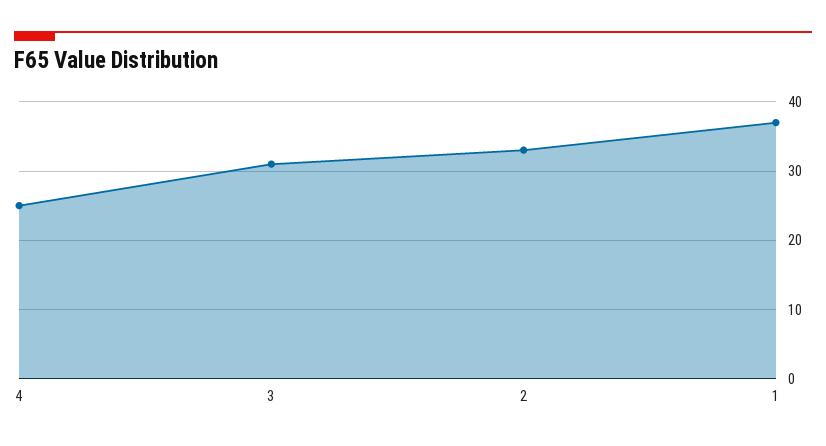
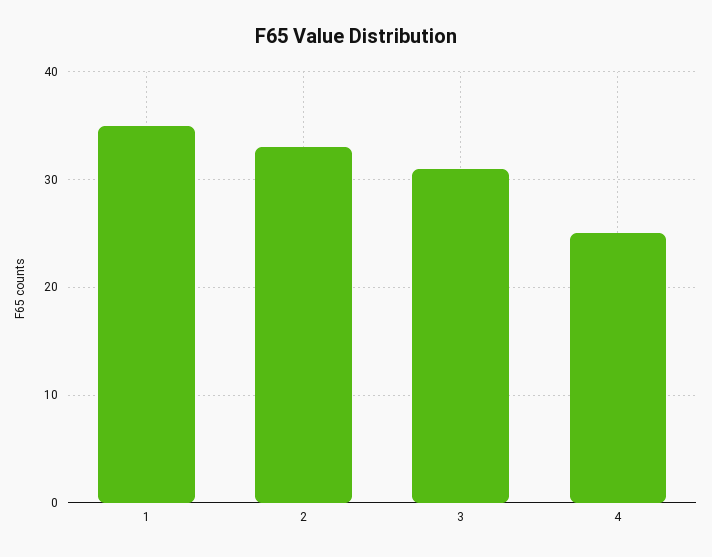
1: 37 -> 35

